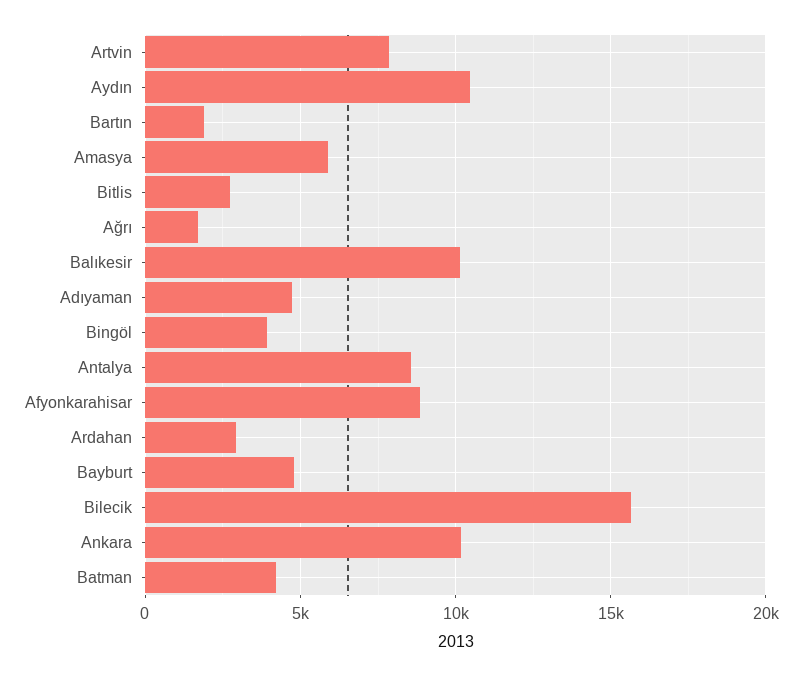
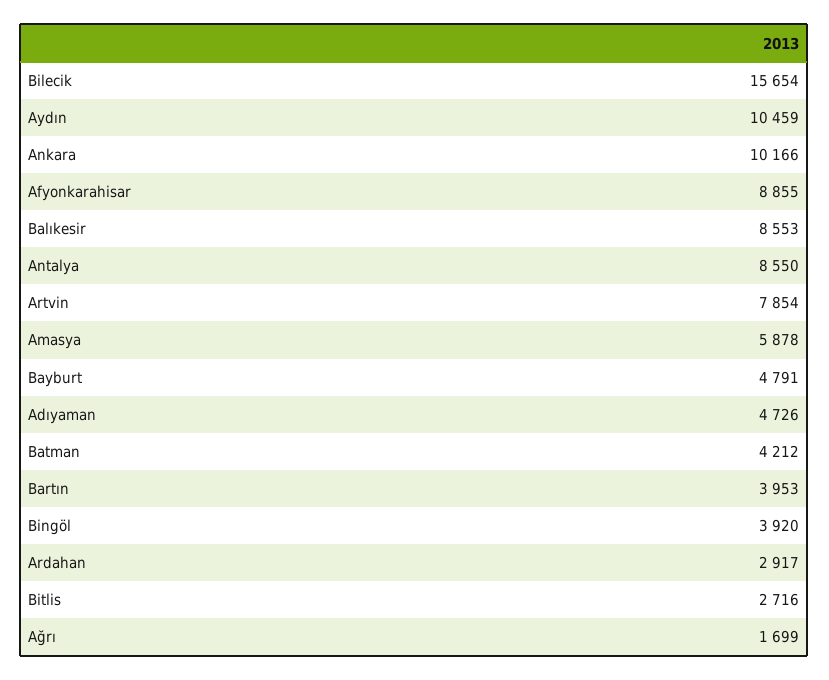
Bartın: 2000 -> 3953
Balıkesir: 10000 -> 8553

